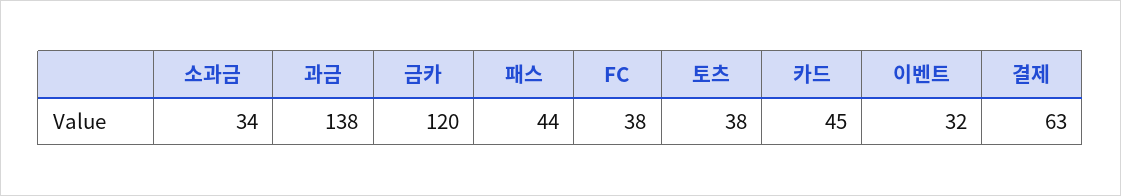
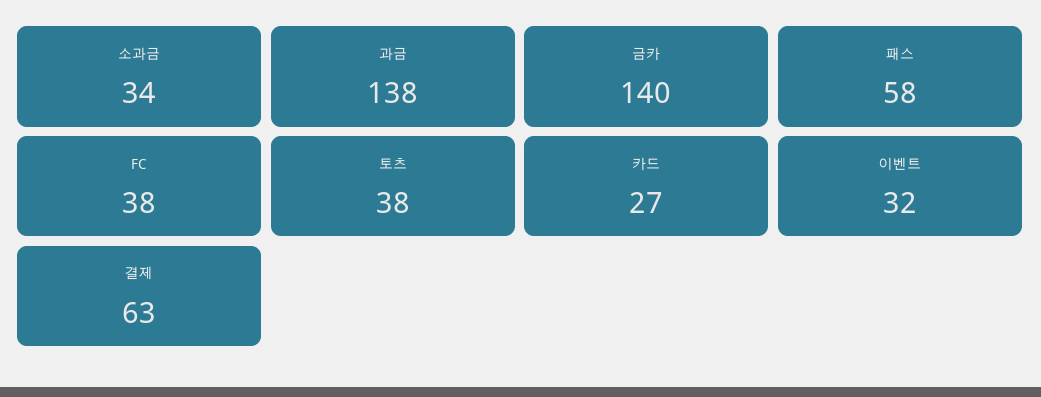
금카: 120 -> 140
패스: 44 -> 58
카드: 45 -> 27

